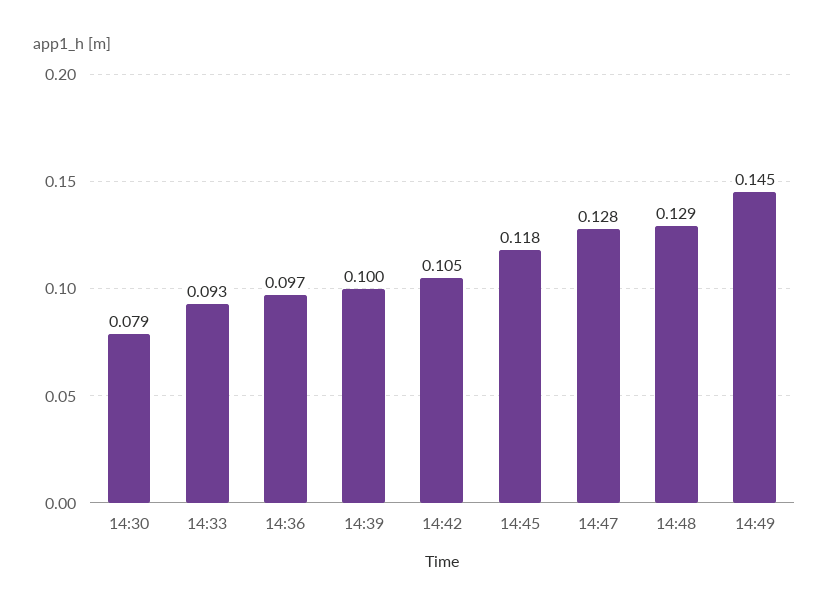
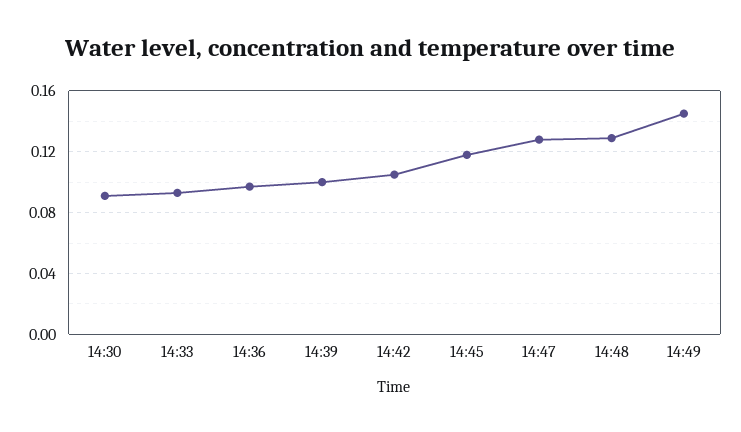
14:30: 0.079 -> 0.09

